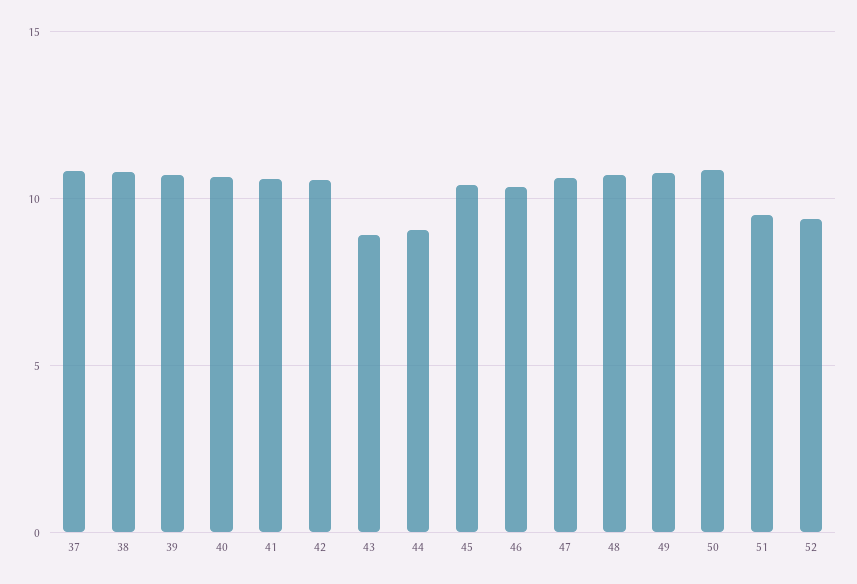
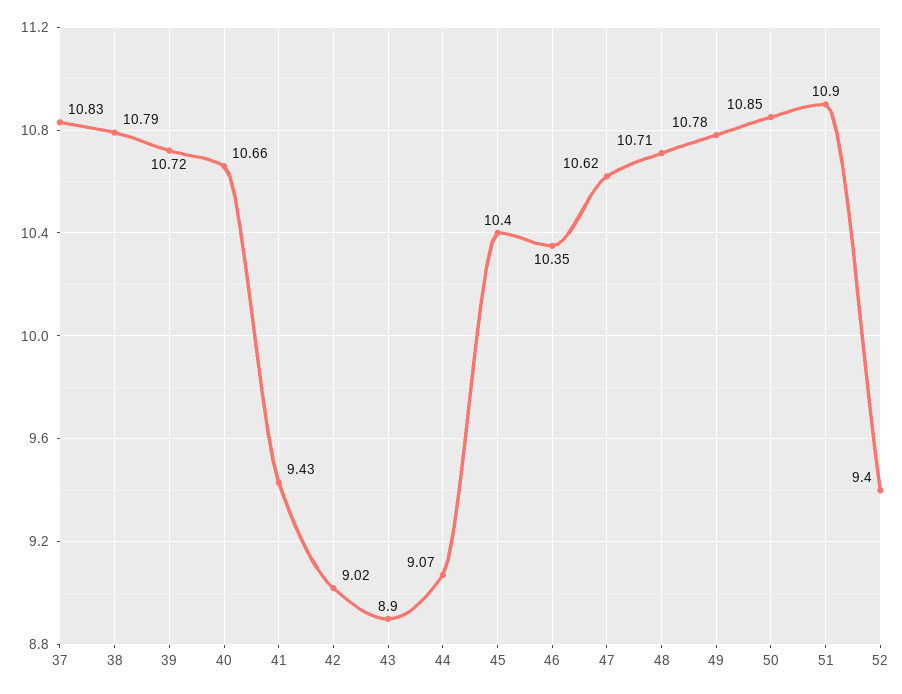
41: 10.5 -> 9.43
42: 10.5 -> 9.02
51: 9.5 -> 10.9

